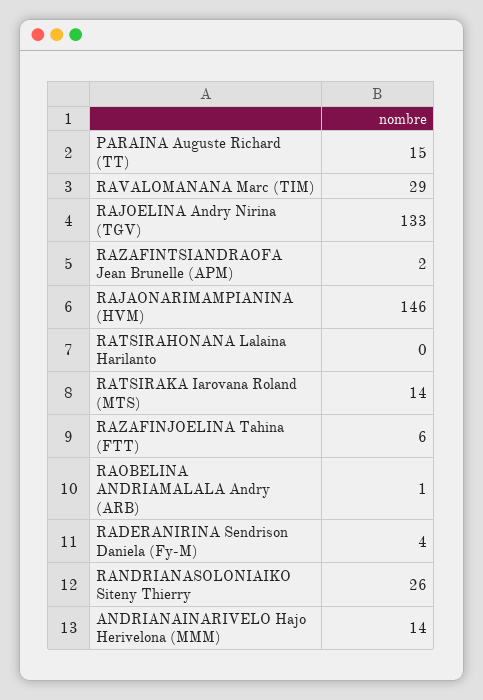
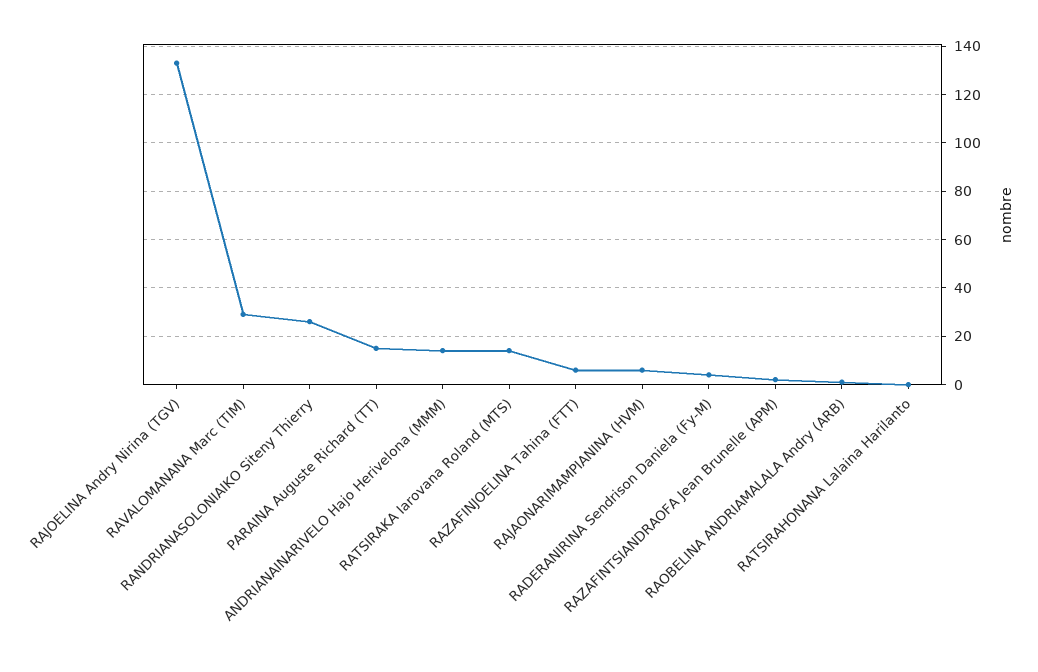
RAJAONARIMAMPIANINA (HVM): 146 -> 5

